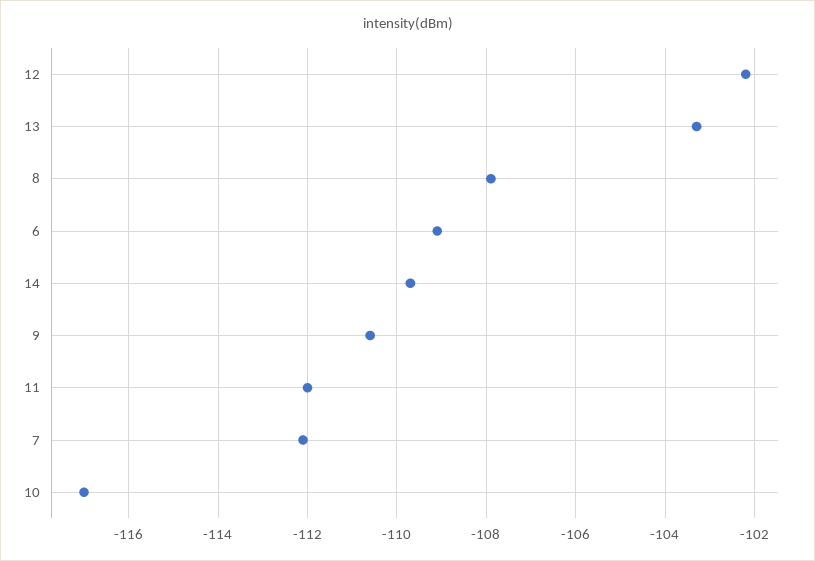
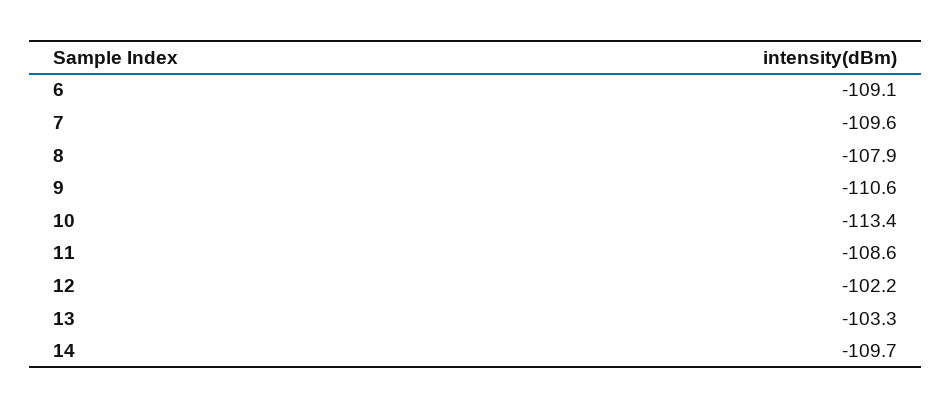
11: -112 -> -108.6
7: -112 -> -109.6
10: -117 -> -113.4

